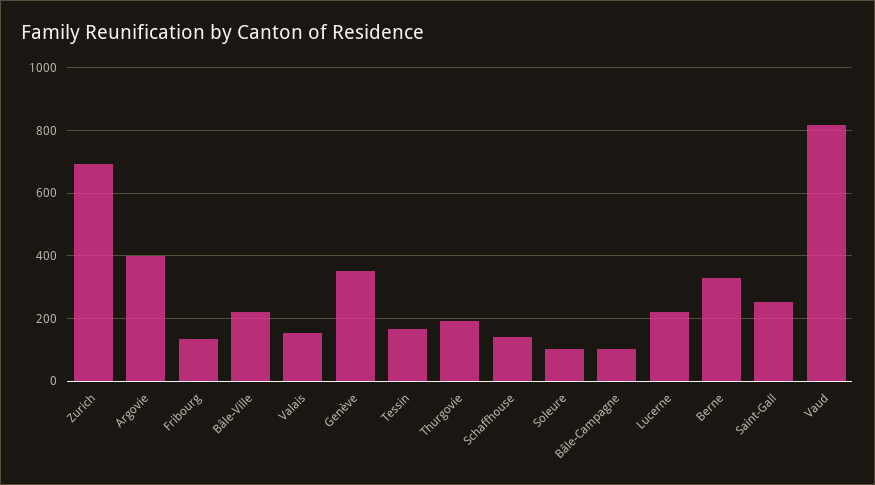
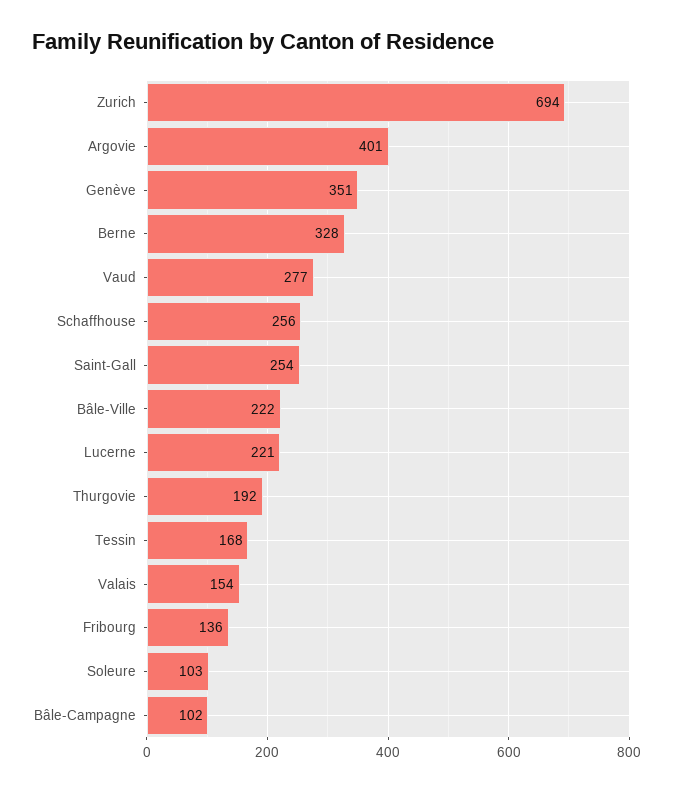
Schaffhouse: 140 -> 256
Vaud: 820 -> 277

